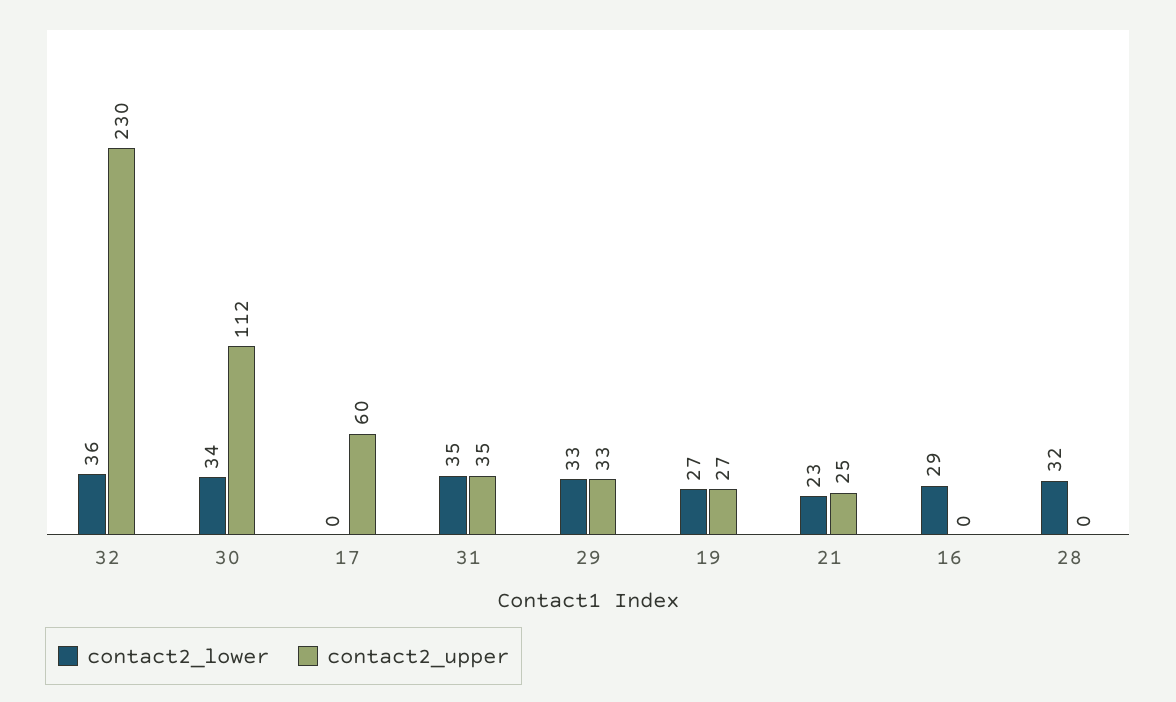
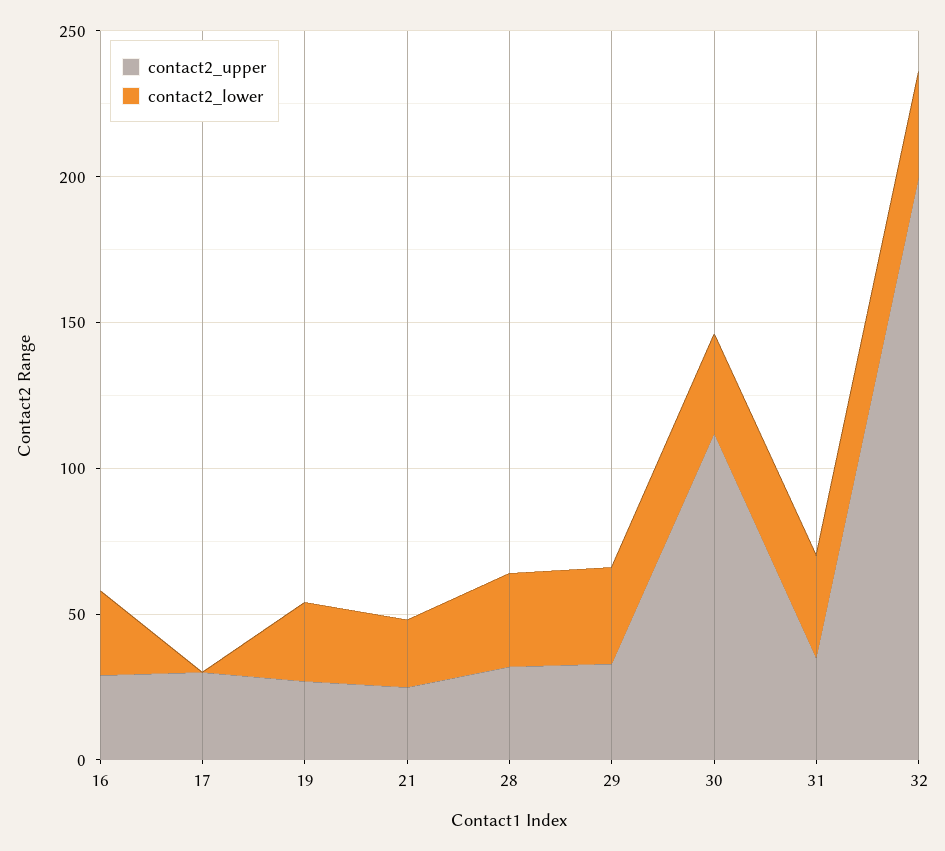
contact2_upper, 32: 230 -> 200
contact2_upper, 17: 60 -> 30
contact2_upper, 16: 0 -> 30
contact2_upper, 28: 0 -> 30

